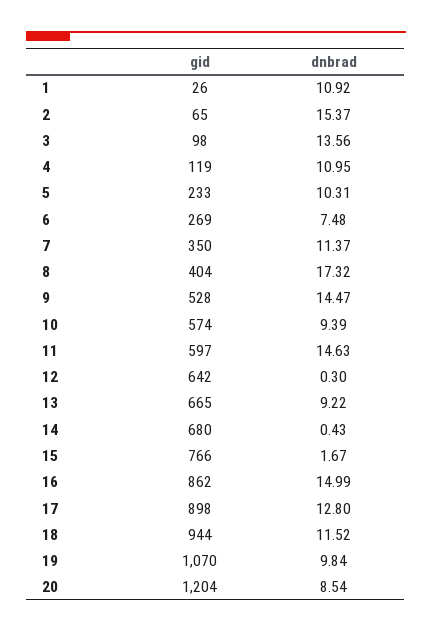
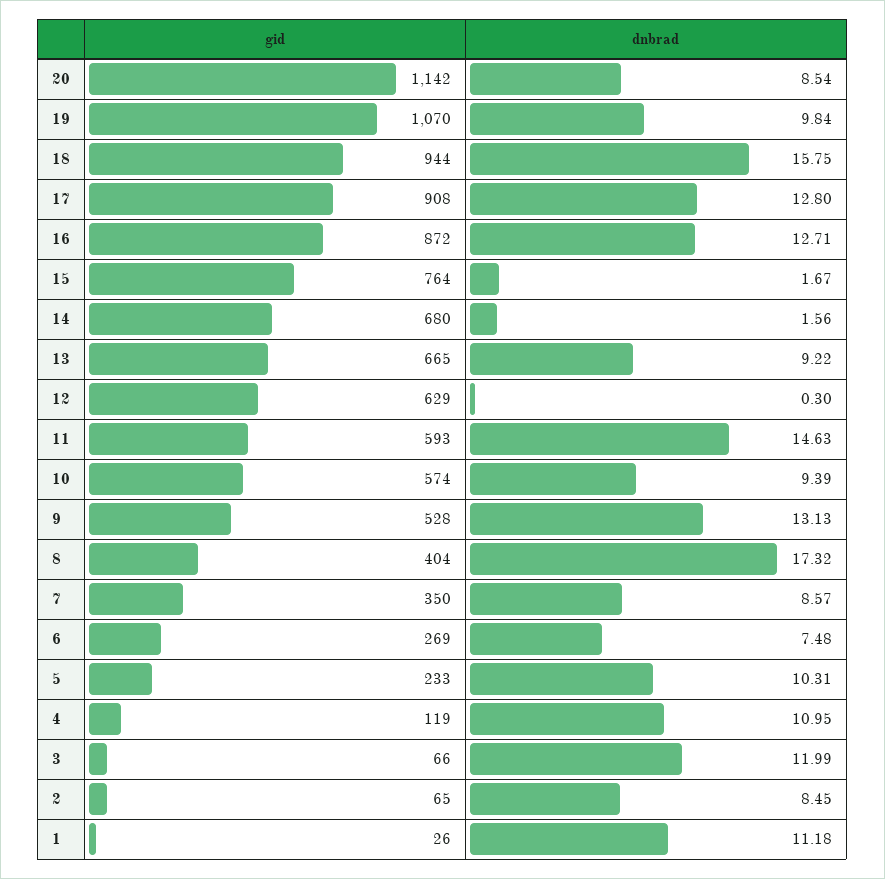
dnbrad, 1: 10.92 -> 11.18
dnbrad, 2: 15.37 -> 8.45
gid, 3: 98 -> 66
dnbrad, 3: 13.56 -> 11.99
dnbrad, 7: 11.37 -> 8.57
dnbrad, 9: 14.47 -> 13.13
gid, 11: 597 -> 593
gid, 12: 642 -> 629
dnbrad, 14: 0.43 -> 1.56
gid, 15: 766 -> 764
gid, 16: 862 -> 872
dnbrad, 16: 14.99 -> 12.71
gid, 17: 898 -> 908
dnbrad, 18: 11.52 -> 15.75
gid, 20: 1204 -> 1142

